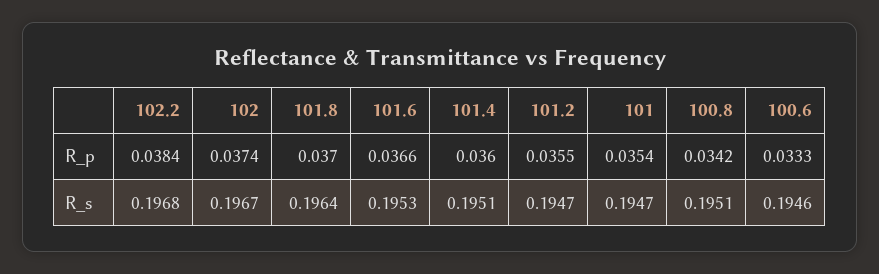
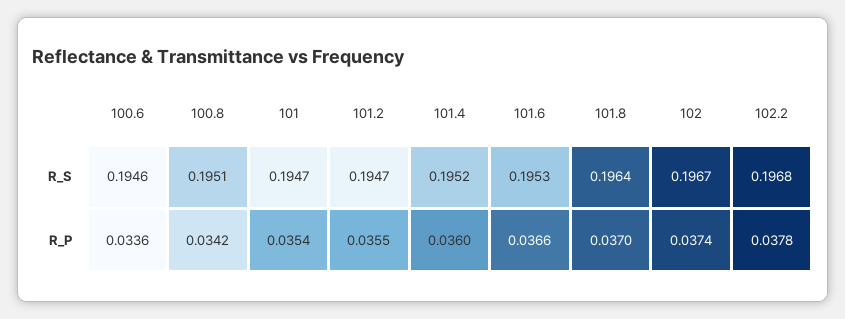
102.2, R_p: 0.0384 -> 0.0378
100.6, R_p: 0.0333 -> 0.0336
101.4, R_s: 0.1951 -> 0.1952

